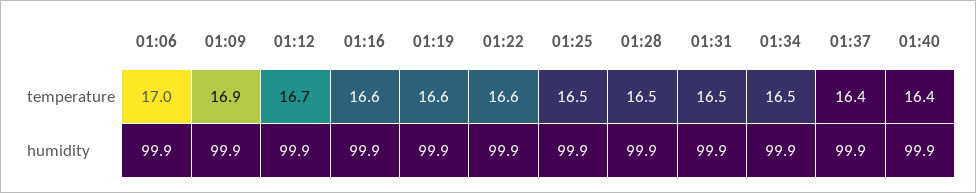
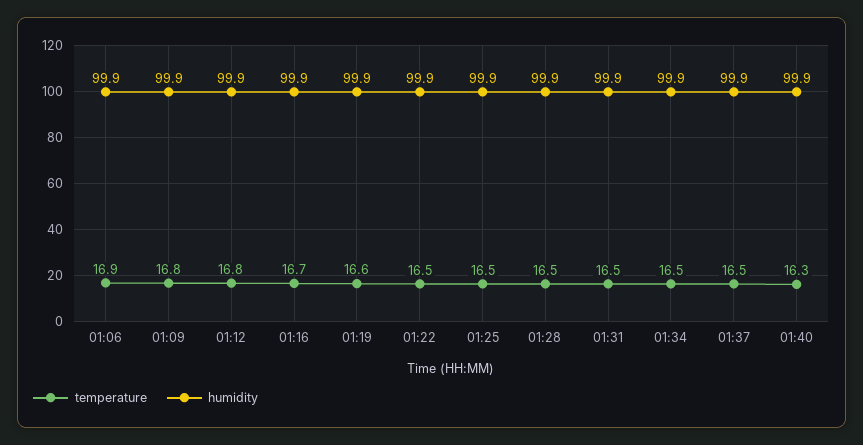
temperature, 01:06: 17 -> 16.9
temperature, 01:09: 16.9 -> 16.8
temperature, 01:12: 16.7 -> 16.8
temperature, 01:16: 16.6 -> 16.7
temperature, 01:22: 16.6 -> 16.5
temperature, 01:37: 16.4 -> 16.5
temperature, 01:40: 16.4 -> 16.3

